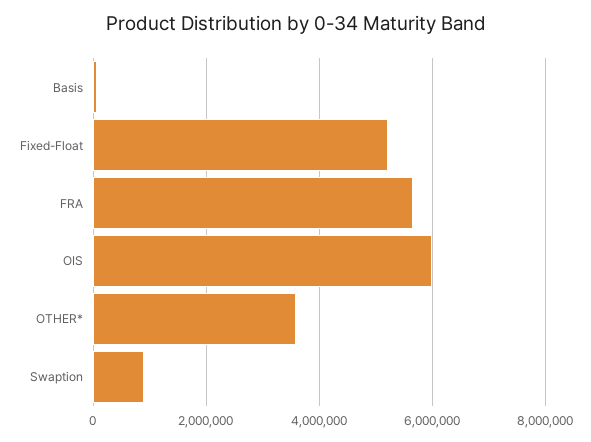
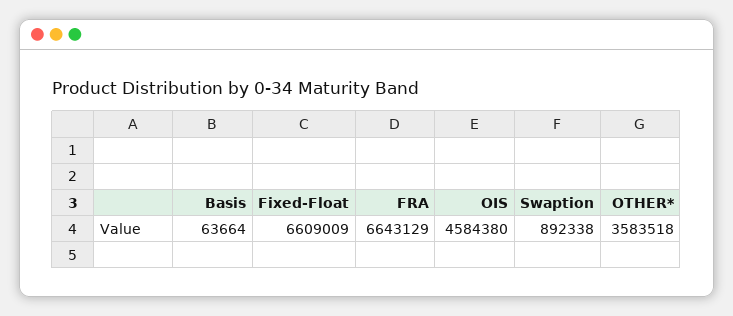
Fixed-Float: 5200000 -> 6609009
FRA: 5600000 -> 6643129
OIS: 6000000 -> 4584380

